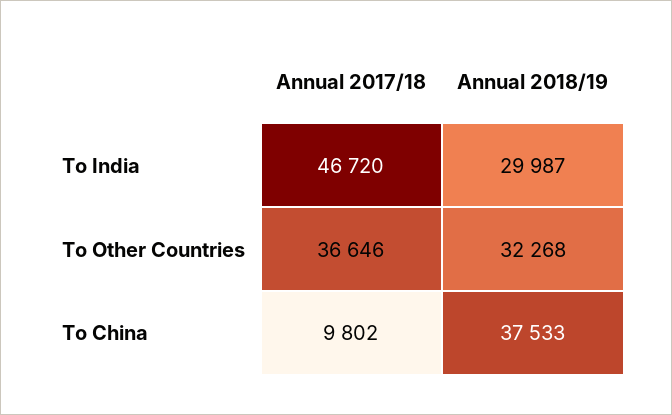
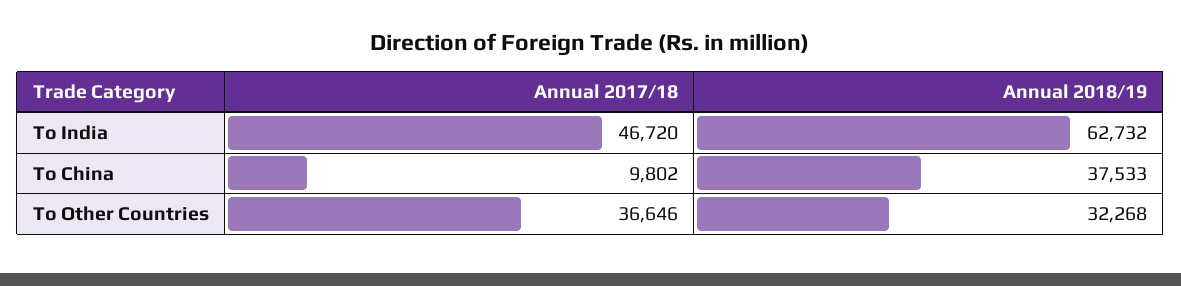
Annual 2018/19, To India: 29987 -> 62732

